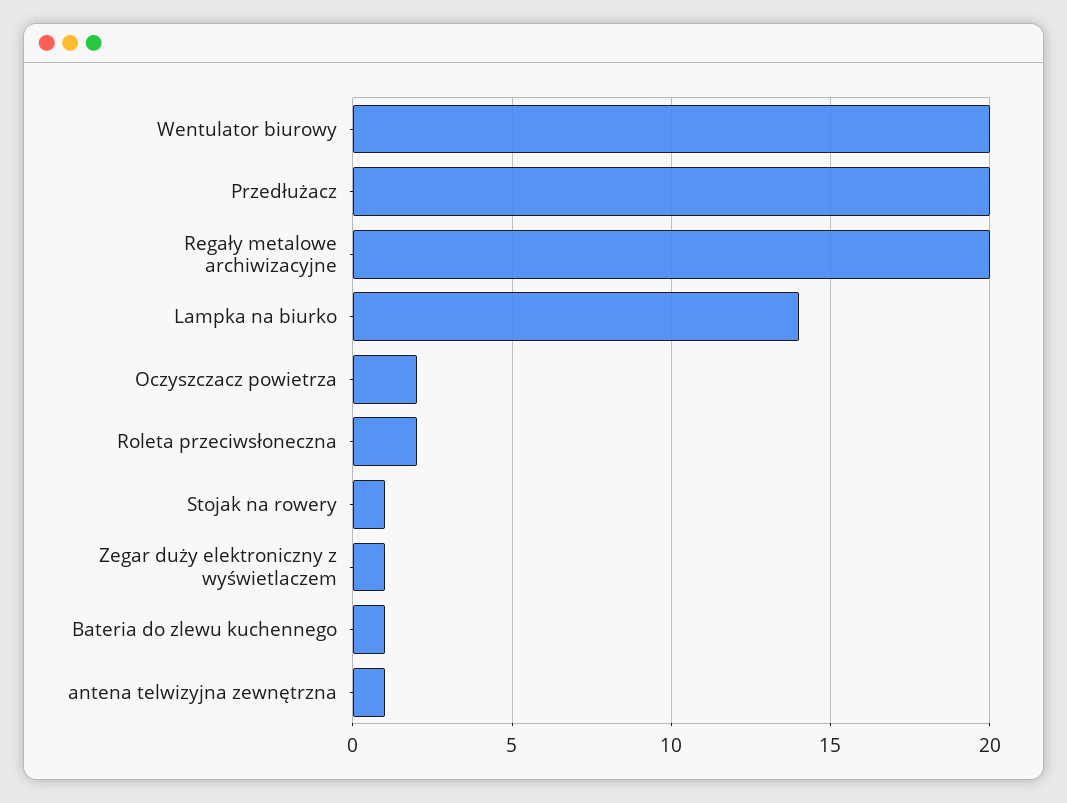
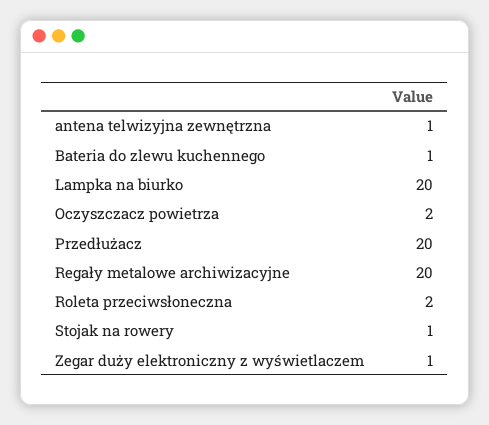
Wentulator biurowy: 20 -> none
Lampka na biurko: 14 -> 20

